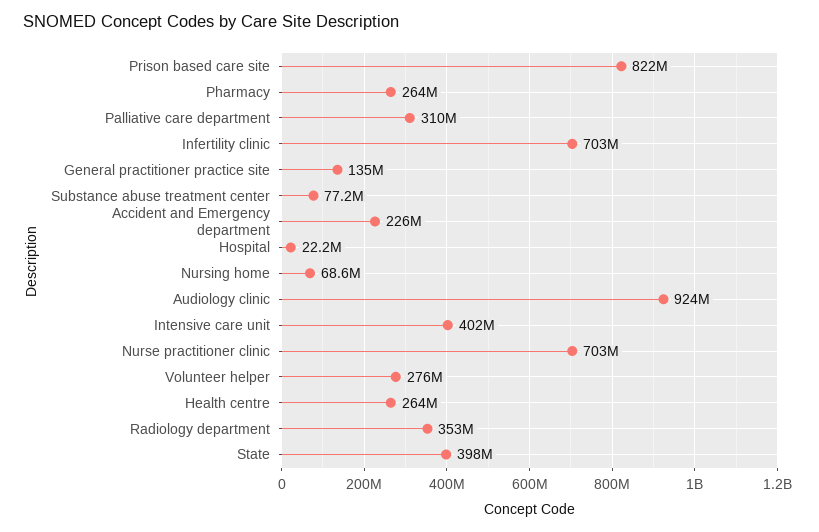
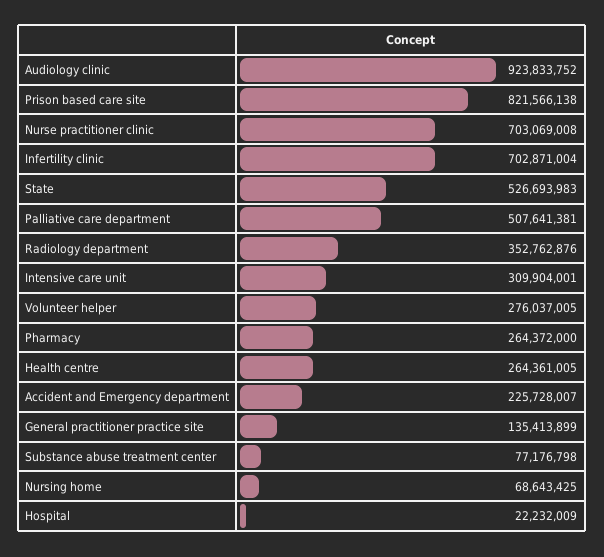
Palliative care department: 310000000 -> 507641381
Intensive care unit: 402000000 -> 309904001
State: 398000000 -> 526693983

